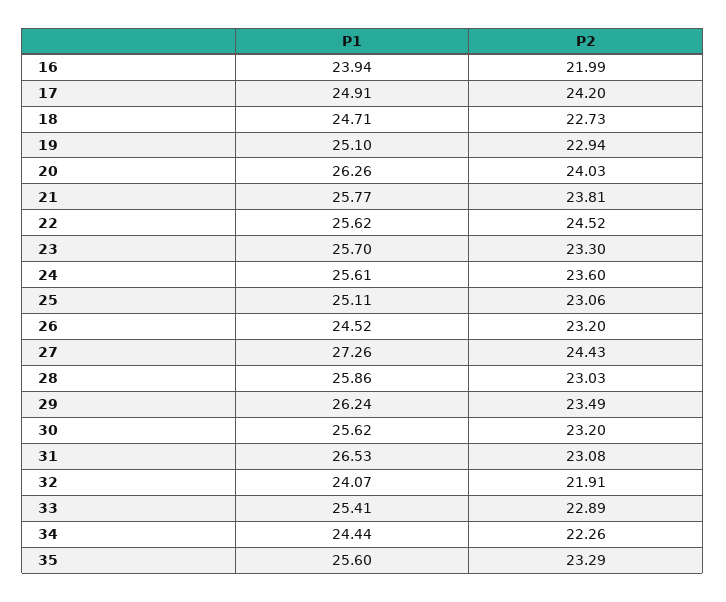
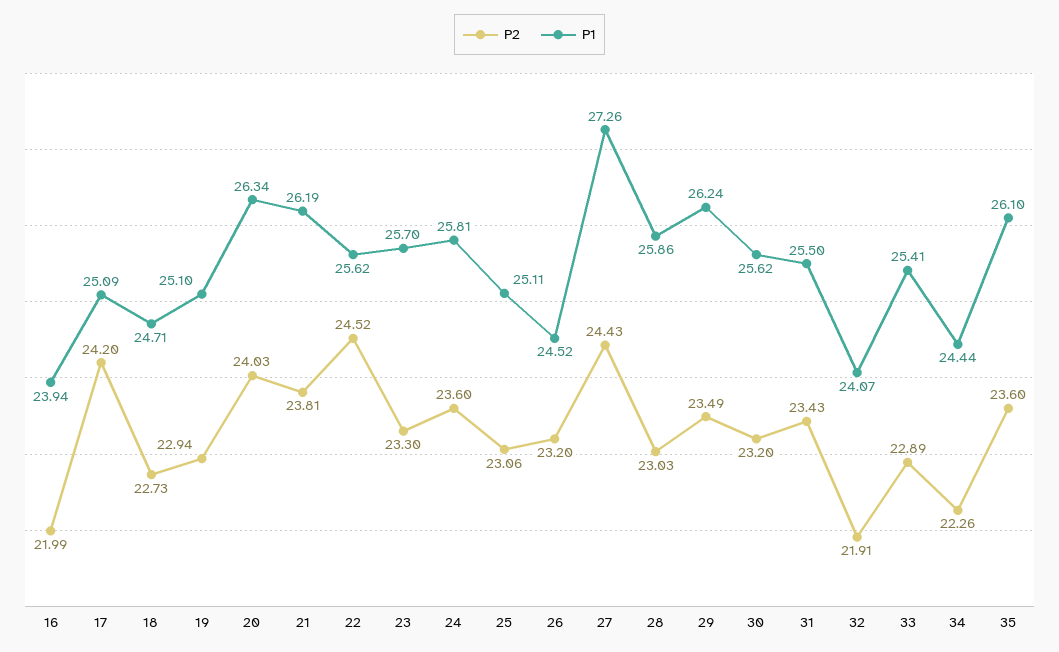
P1, 17: 24.91 -> 25.09
P1, 20: 26.26 -> 26.34
P1, 21: 25.77 -> 26.19
P1, 24: 25.61 -> 25.81
P1, 31: 26.53 -> 25.5
P2, 31: 23.08 -> 23.43
P1, 35: 25.6 -> 26.1
P2, 35: 23.29 -> 23.6

